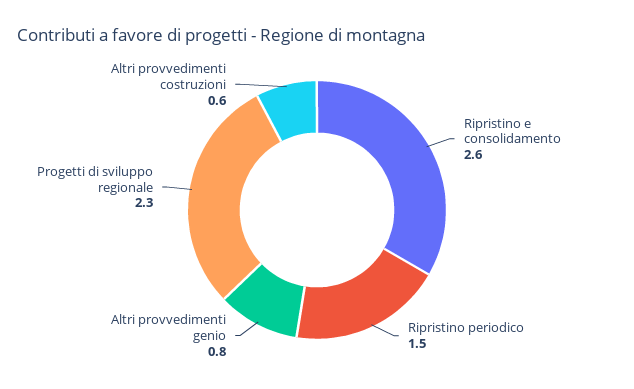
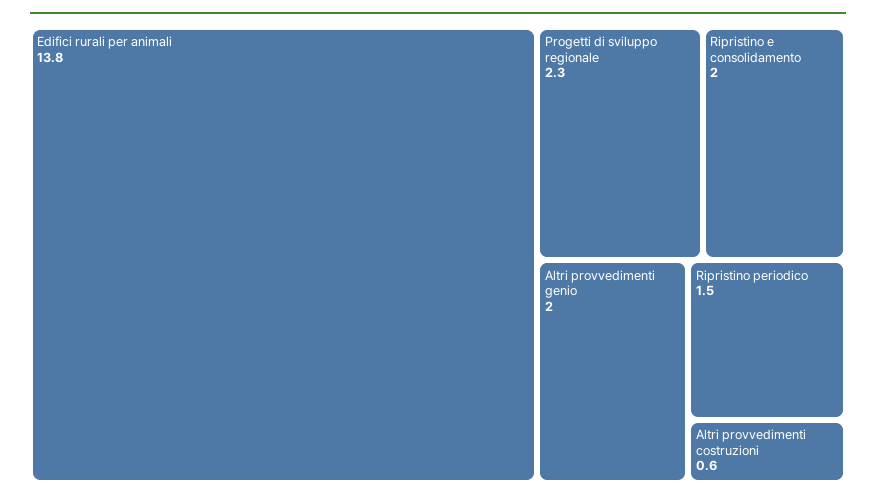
Ripristino e consolidamento: 2.6 -> 2
Altri provvedimenti genio: 0.8 -> 2
Edifici rurali per animali: none -> 13.8

